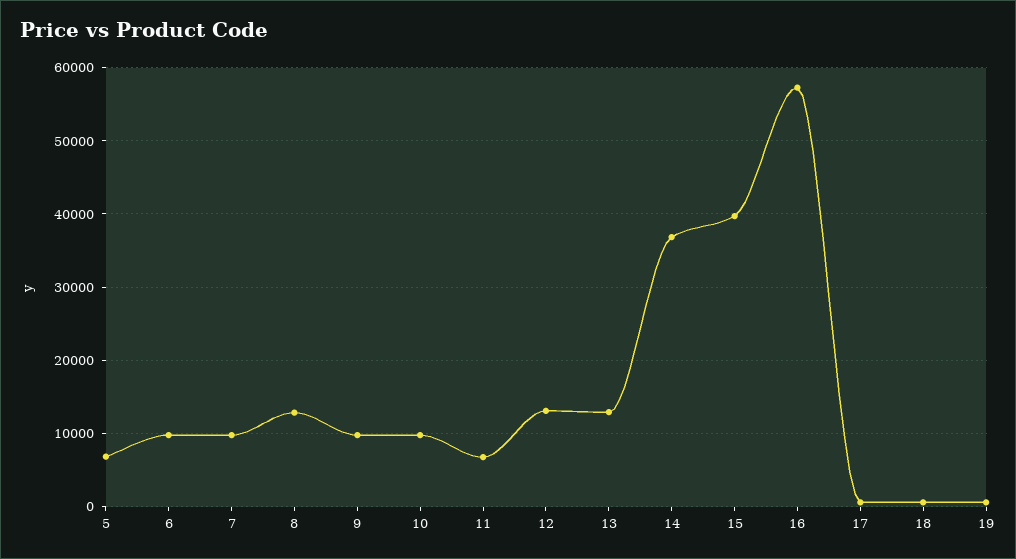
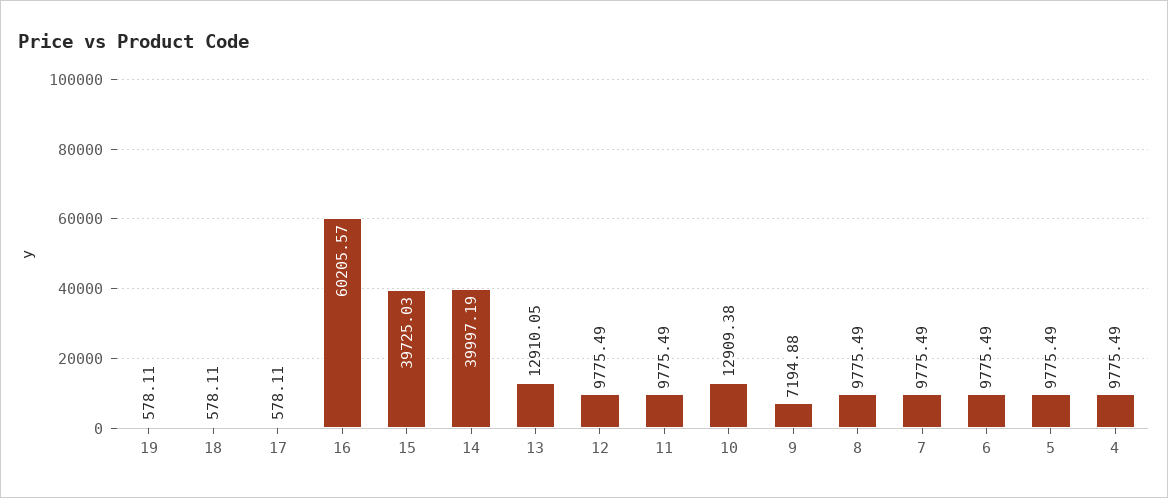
5: 7000 -> 9775.49
8: 13000 -> 9775.49
9: 10000 -> 7194.88
10: 10000 -> 12909.38
11: 7000 -> 9775.49
12: 13000 -> 9775.49
14: 37000 -> 39997.19
16: 57000 -> 60205.57
4: none -> 9775.49

